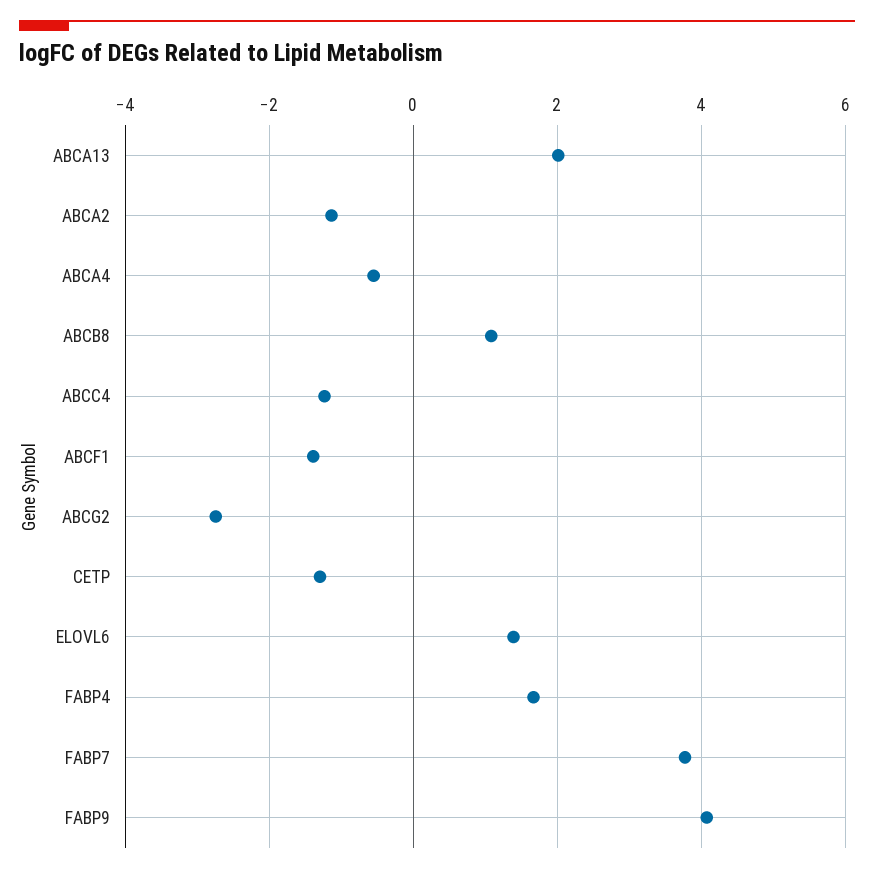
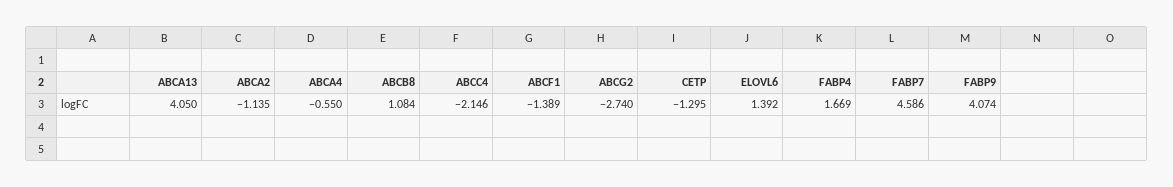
ABCA13: 2 -> 4.05
ABCC4: -1.2 -> -2.146
FABP7: 3.8 -> 4.586

